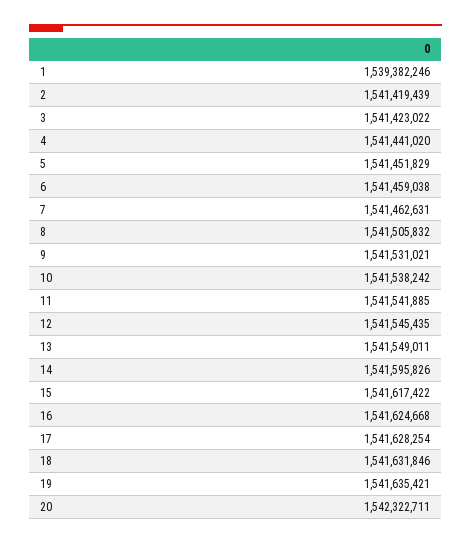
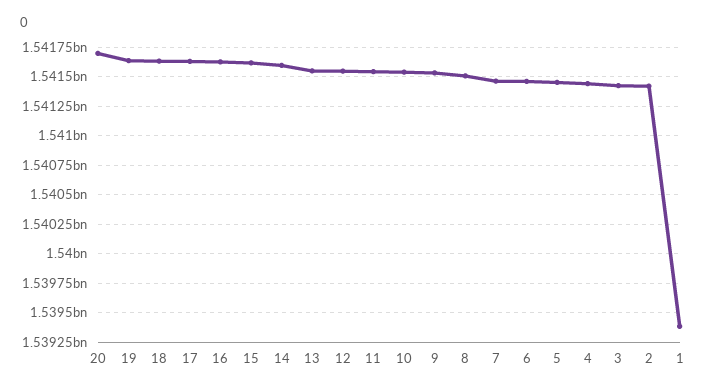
20: 1542322711 -> 1541750000

